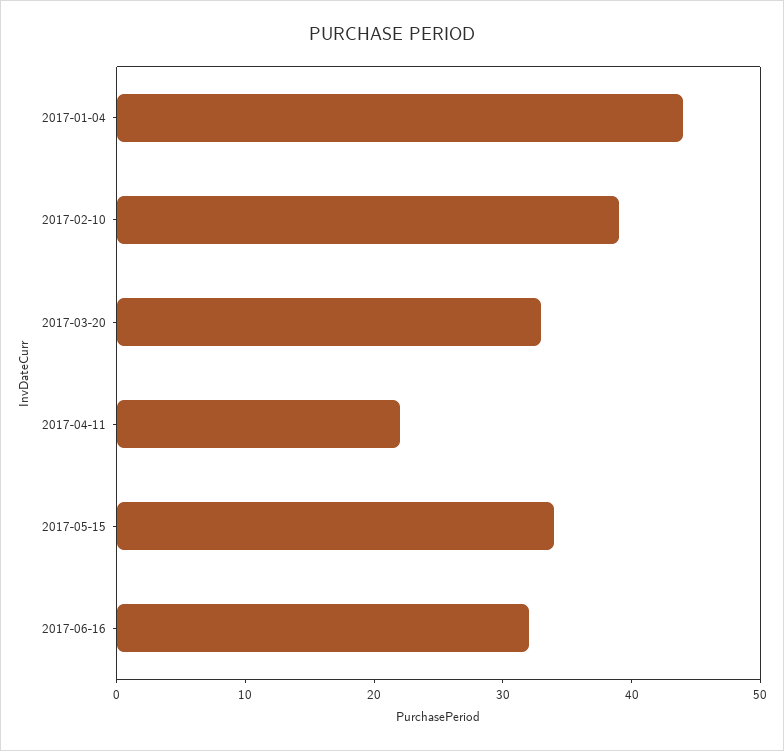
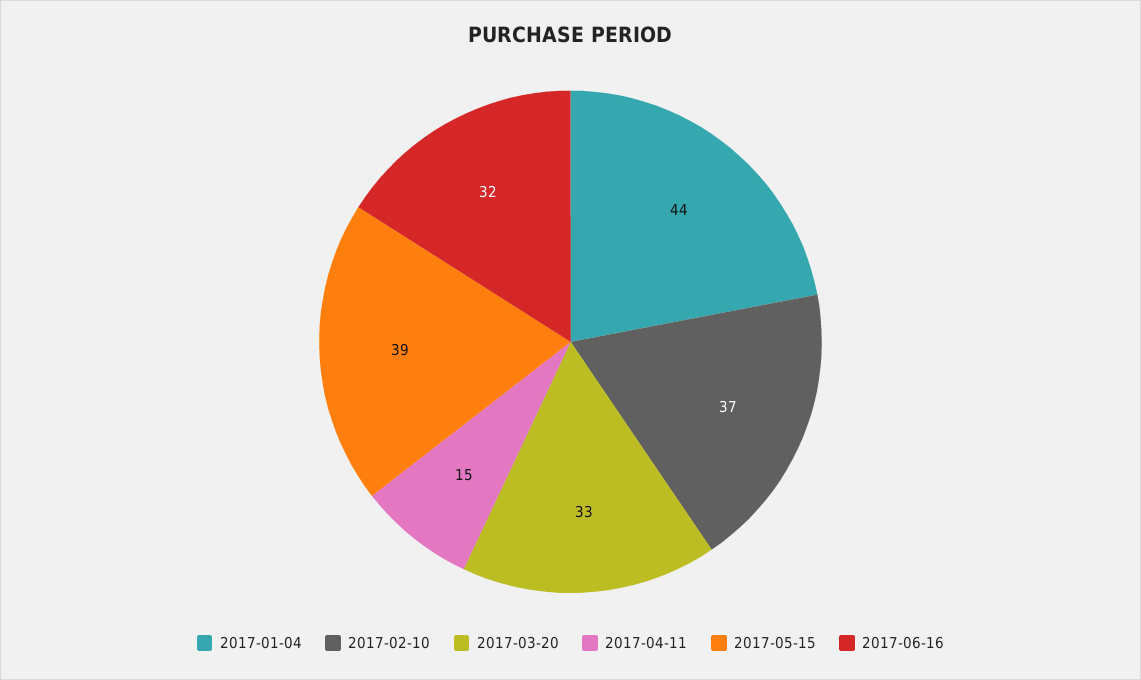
2017-02-10: 39 -> 37
2017-04-11: 22 -> 15
2017-05-15: 34 -> 39

